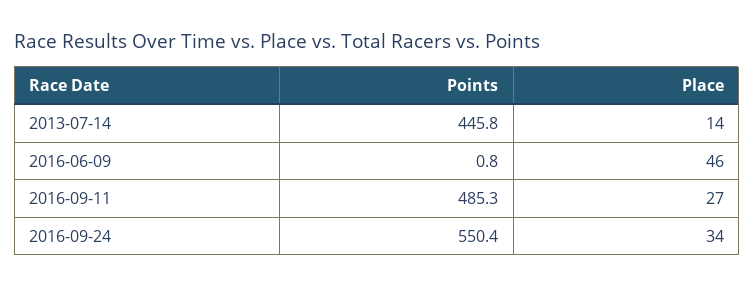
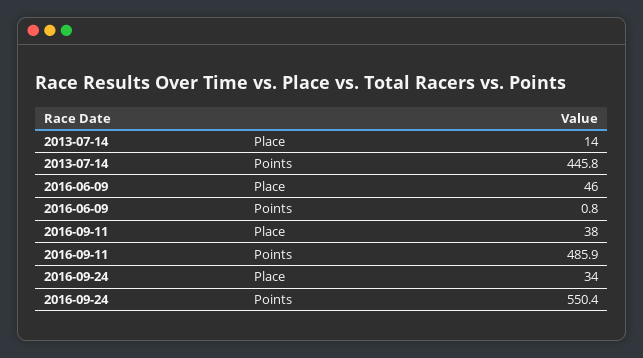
Points, 2016-09-11: 485.3 -> 485.9
Place, 2016-09-11: 27 -> 38

